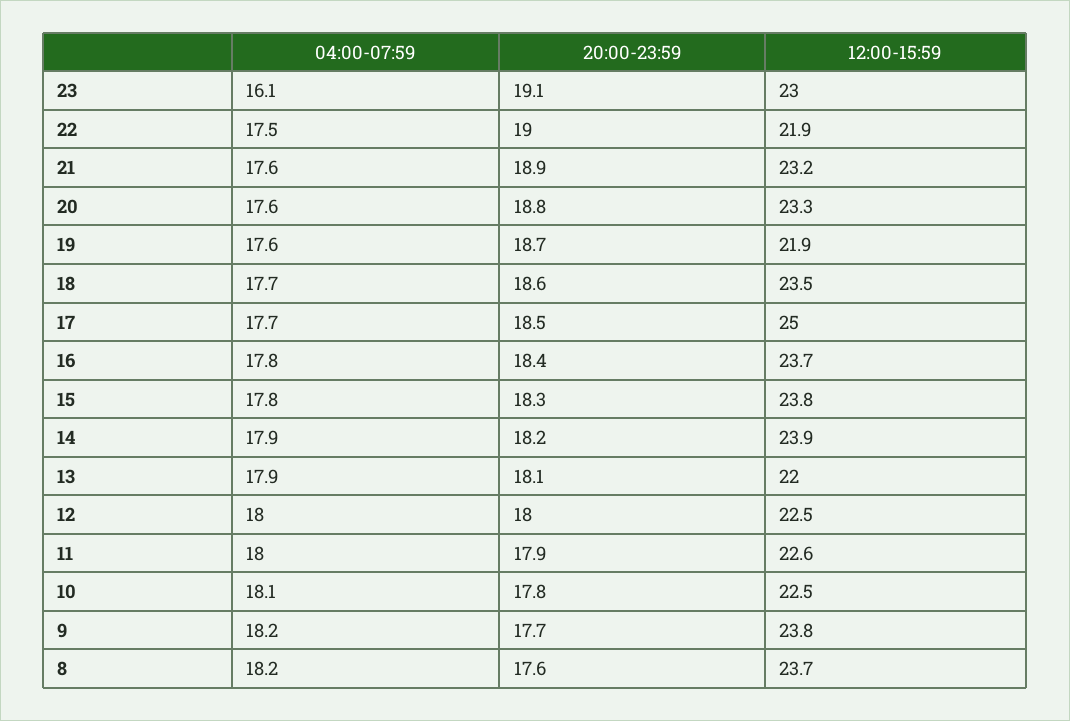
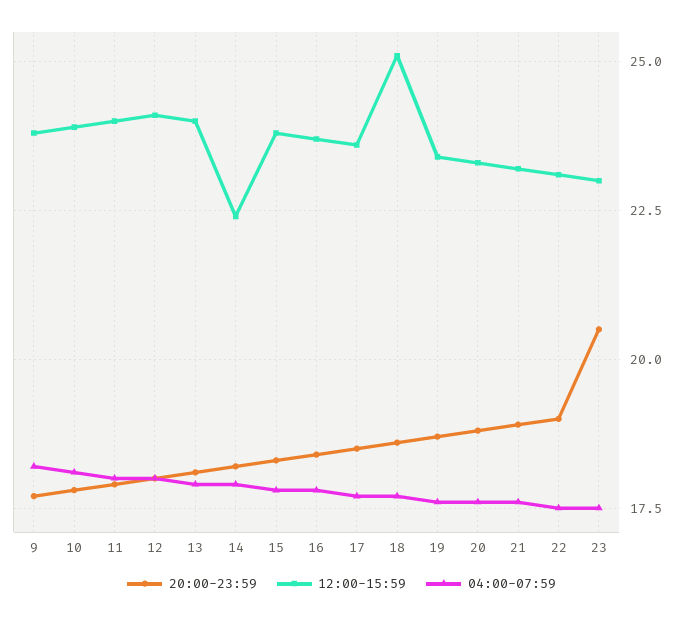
04:00-07:59, 23: 16.1 -> 17.5
20:00-23:59, 23: 19.1 -> 20.5
12:00-15:59, 22: 21.9 -> 23
12:00-15:59, 19: 21.9 -> 23.5
12:00-15:59, 18: 23.5 -> 25
12:00-15:59, 17: 25 -> 23.5
12:00-15:59, 14: 23.9 -> 22.5
12:00-15:59, 13: 22 -> 24
12:00-15:59, 12: 22.5 -> 24
12:00-15:59, 11: 22.6 -> 24
12:00-15:59, 10: 22.5 -> 24
04:00-07:59, 8: 18.2 -> none
20:00-23:59, 8: 17.6 -> none
12:00-15:59, 8: 23.7 -> none

